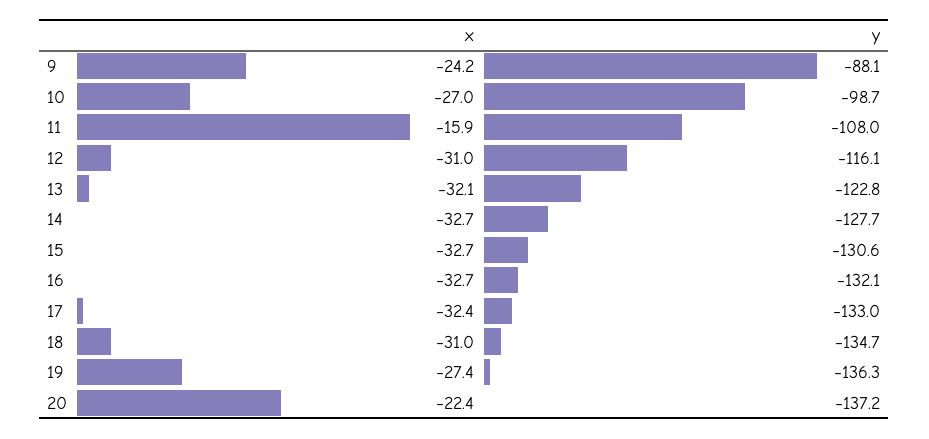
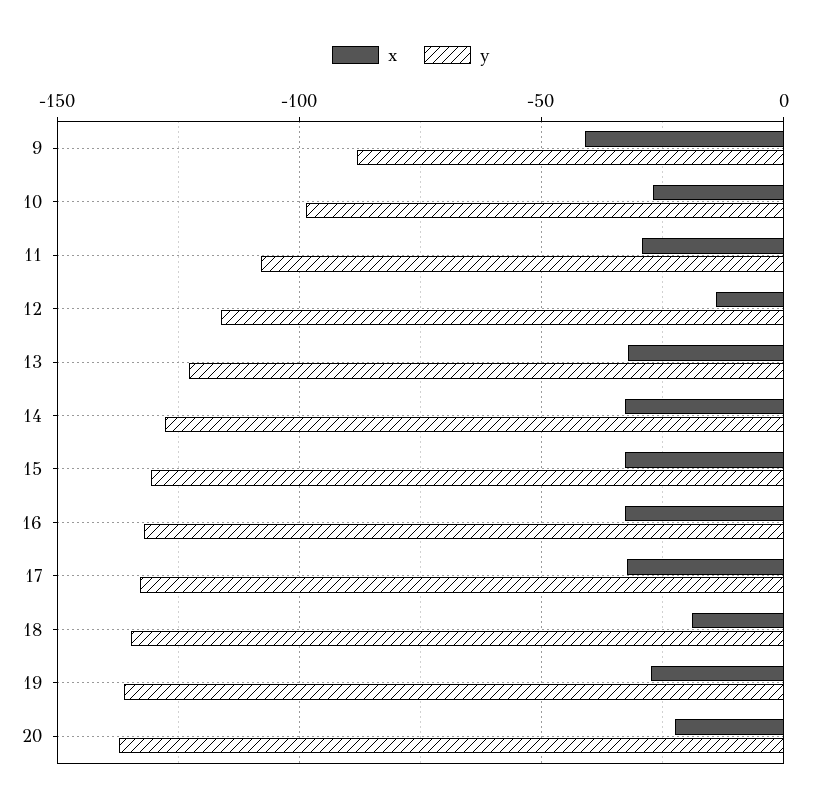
x, 9: -24.2 -> -40
x, 11: -15.9 -> -30
x, 12: -31 -> -15
x, 18: -31 -> -20

